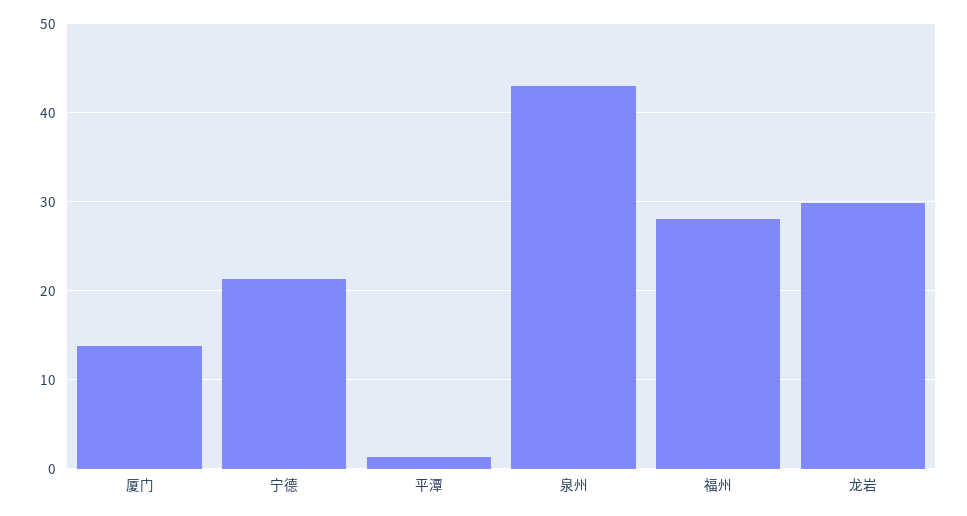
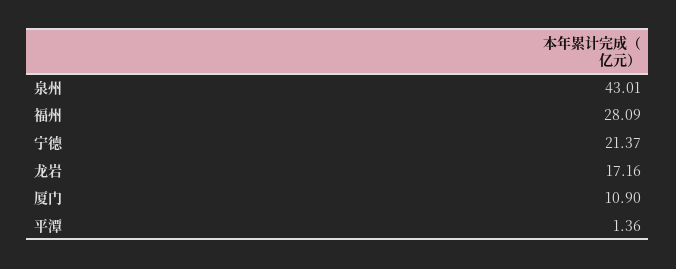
厦门: 14 -> 10.9
龙岩: 30 -> 17.16

